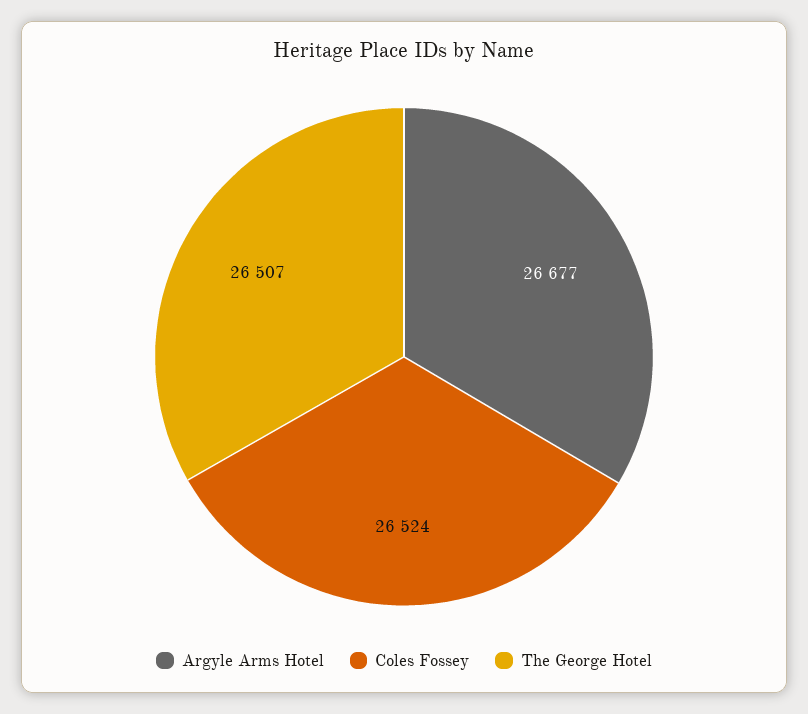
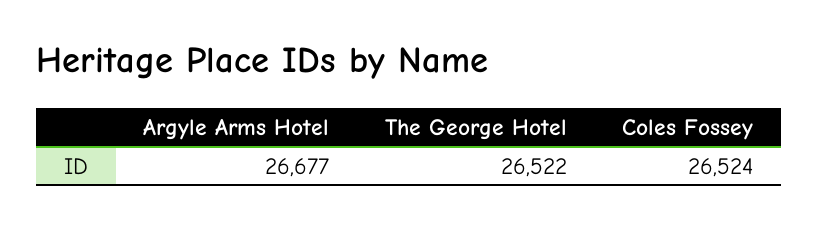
The George Hotel: 26507 -> 26522

